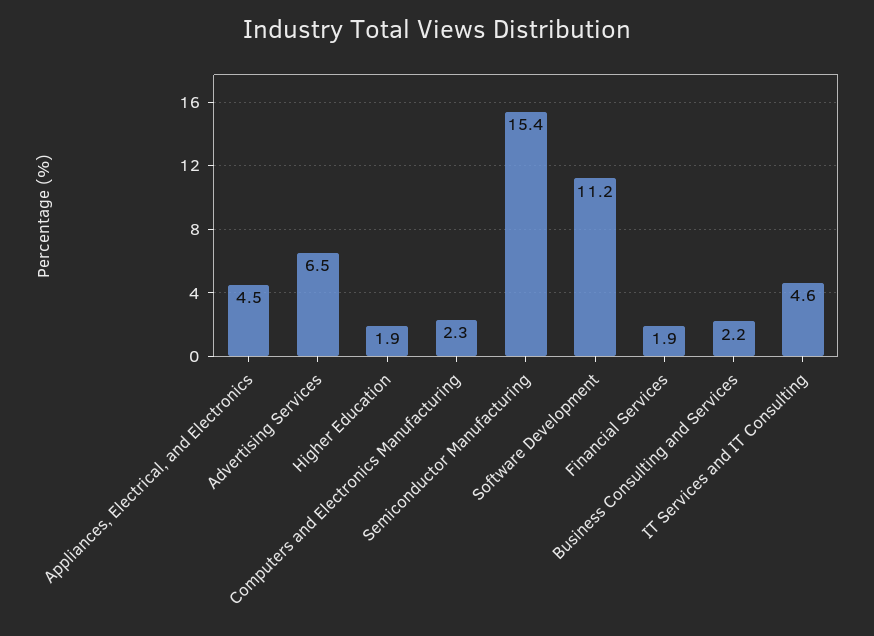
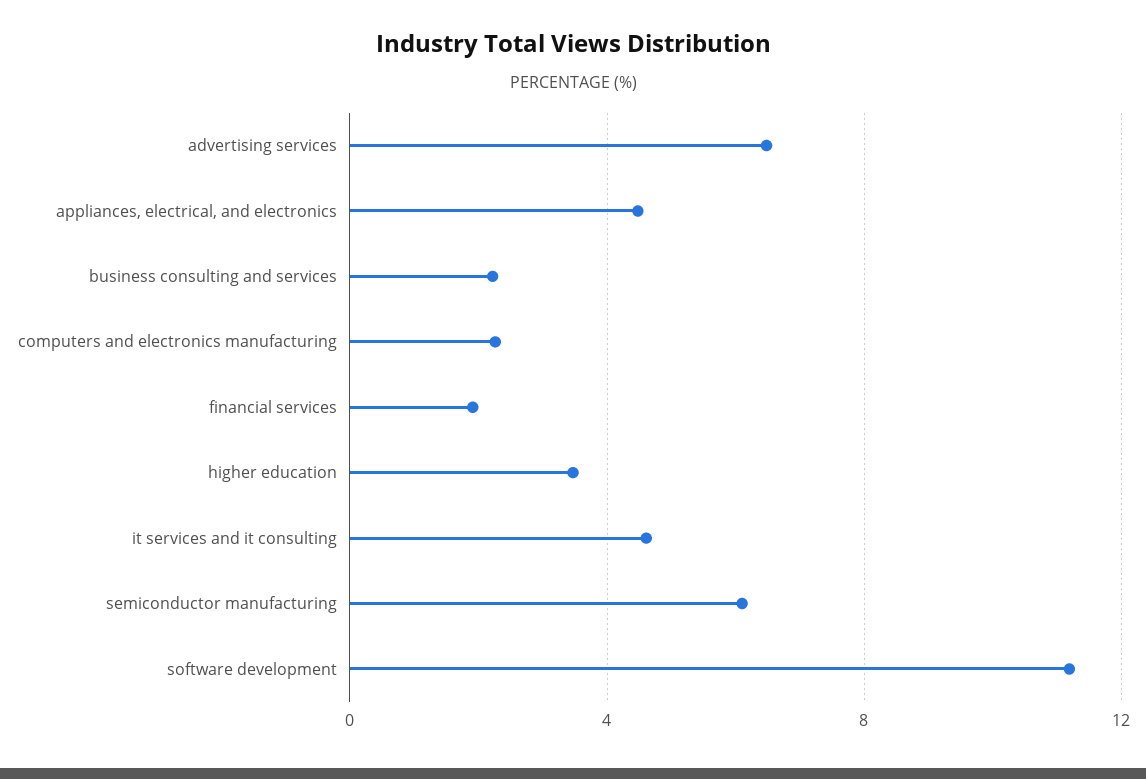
Higher Education: 1.9 -> 3.5
Semiconductor Manufacturing: 15.4 -> 6

